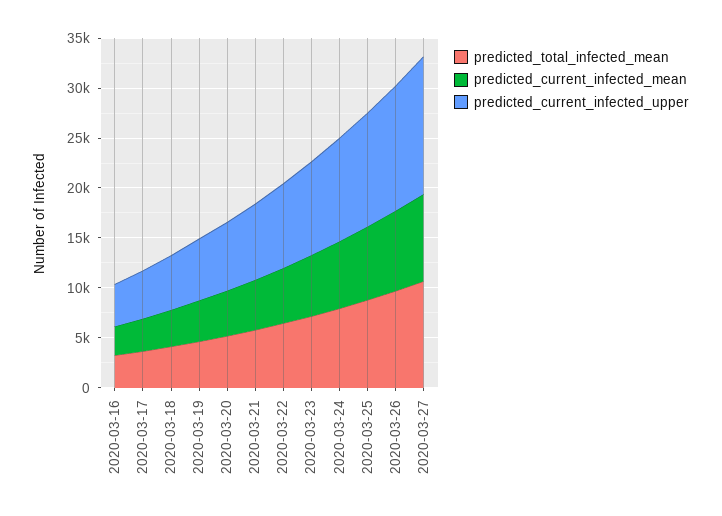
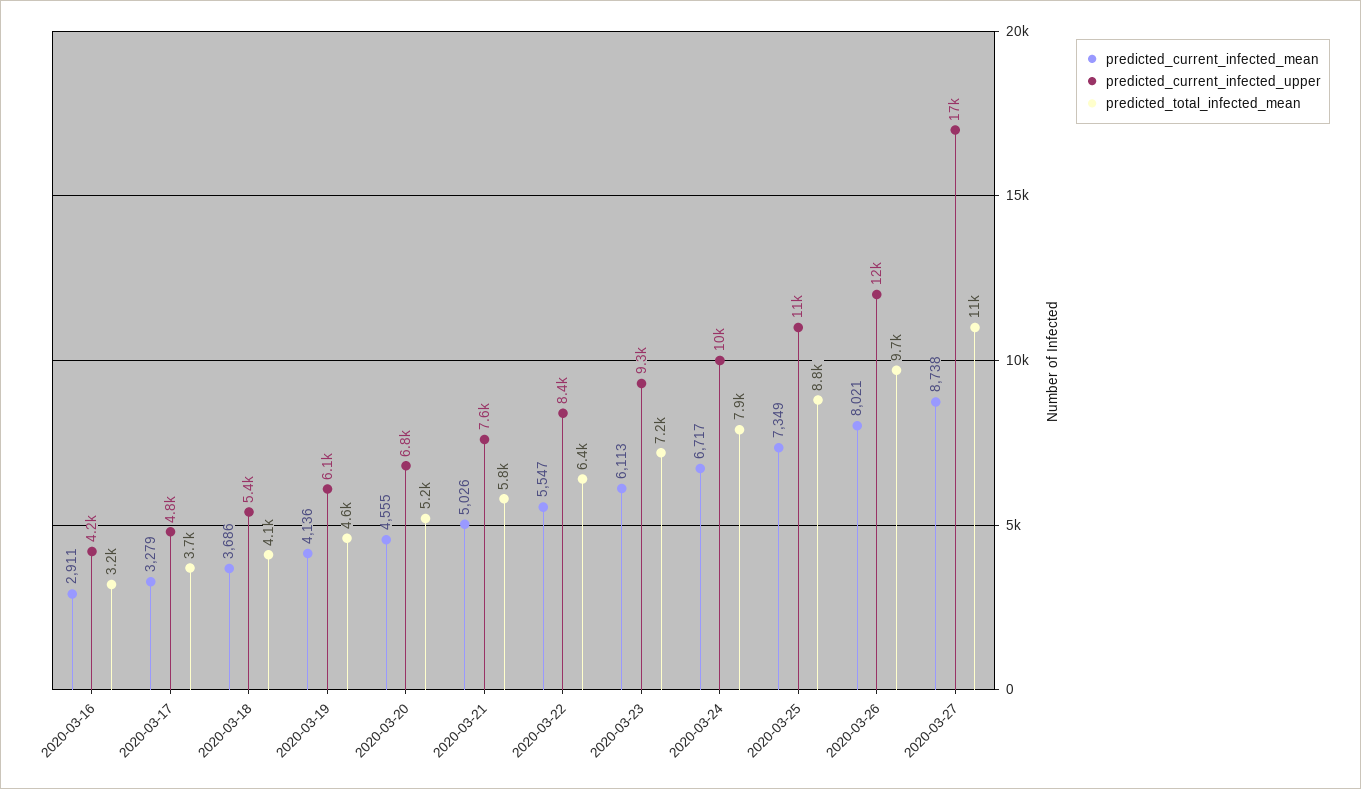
predicted_current_infected_upper, 2020-03-27: 14000 -> 17000

